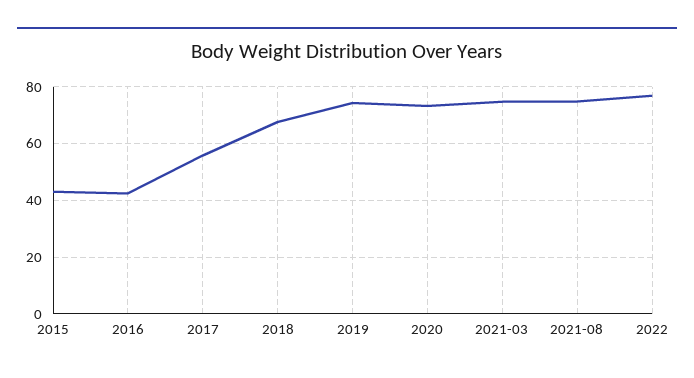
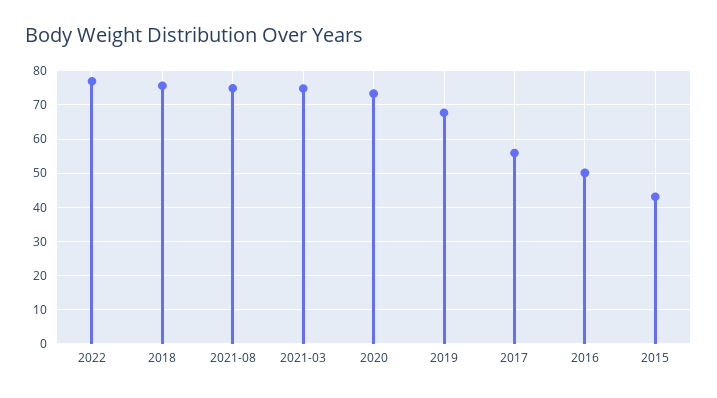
2016: 42.5 -> 50
2018: 67.5 -> 76
2019: 75 -> 68

